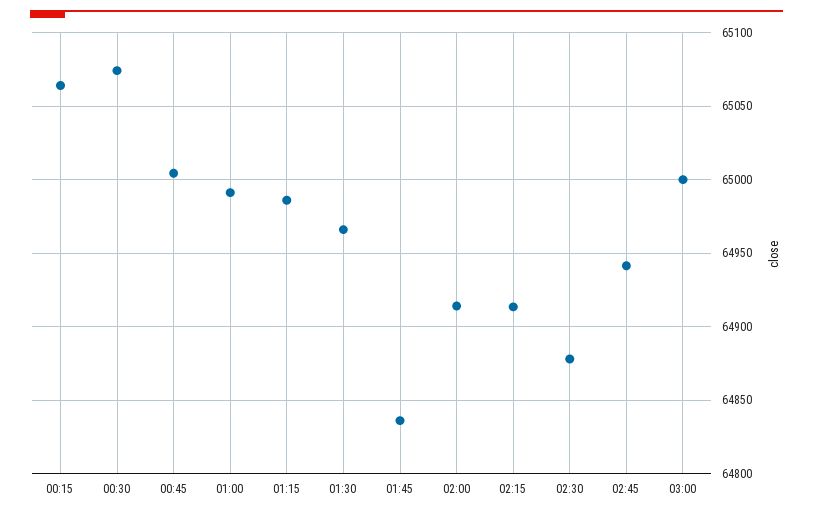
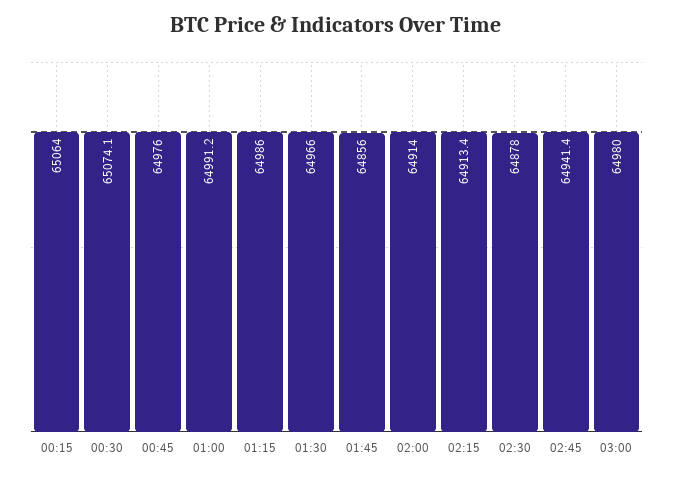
00:45: 65005 -> 64976
01:45: 64835 -> 64856
03:00: 65000 -> 64980

